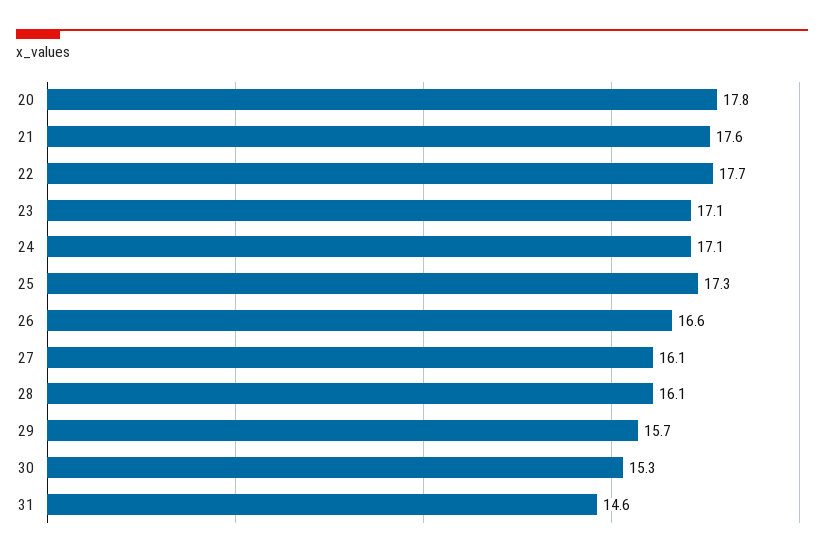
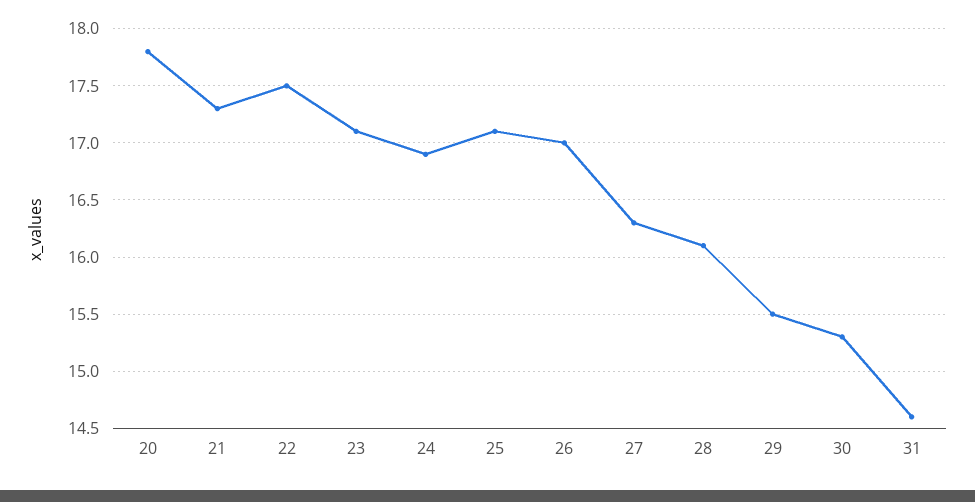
21: 17.6 -> 17.3
22: 17.7 -> 17.5
24: 17.1 -> 16.9
25: 17.3 -> 17.1
26: 16.6 -> 17
27: 16.1 -> 16.3
29: 15.7 -> 15.5

